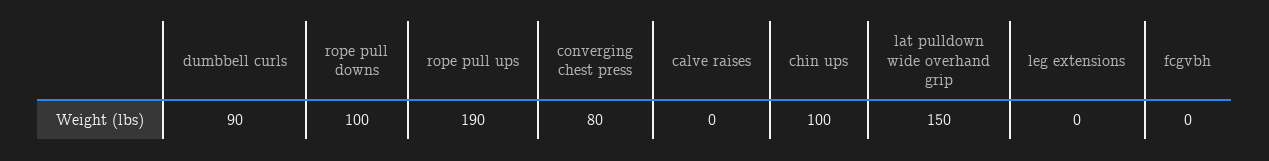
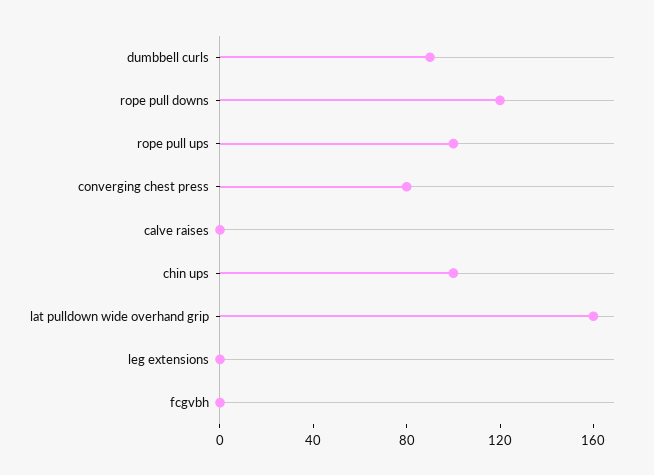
rope pull downs: 100 -> 120
rope pull ups: 190 -> 100
lat pulldown wide overhand grip: 150 -> 160

